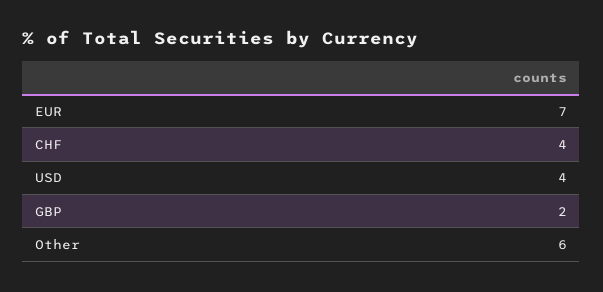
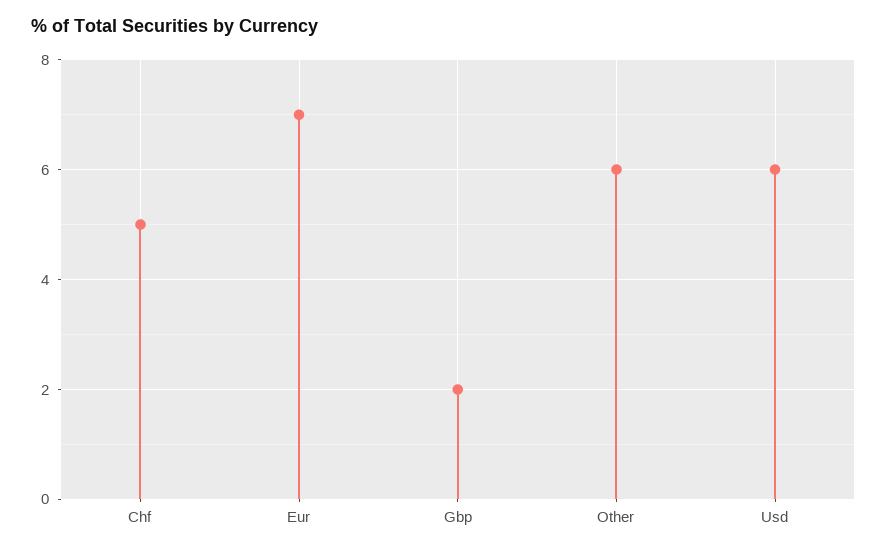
CHF: 4 -> 5
USD: 4 -> 6

